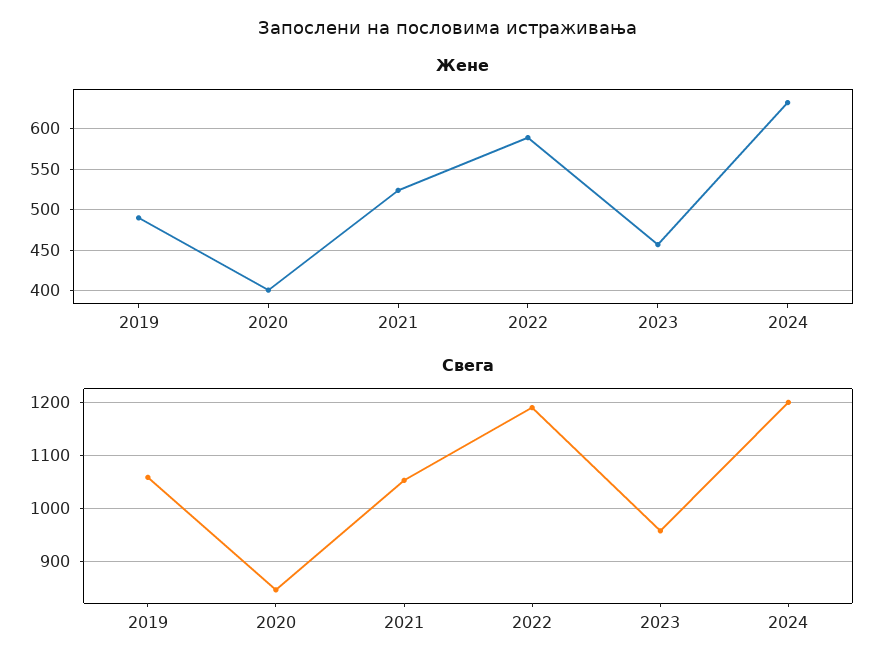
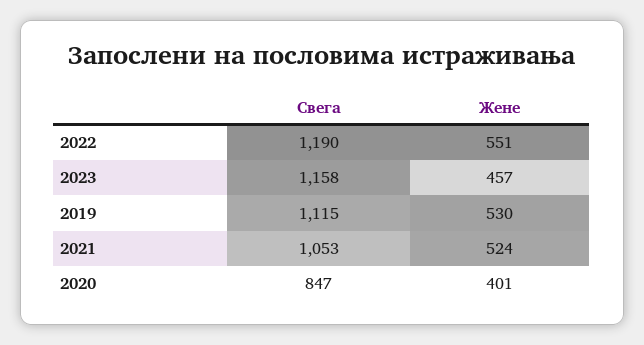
Жене, 2019: 490 -> 530
Жене, 2022: 590 -> 551
Жене, 2024: 630 -> none
Свега, 2019: 1060 -> 1115
Свега, 2023: 960 -> 1158
Свега, 2024: 1200 -> none

